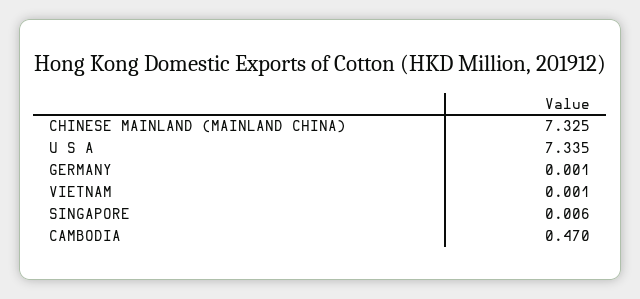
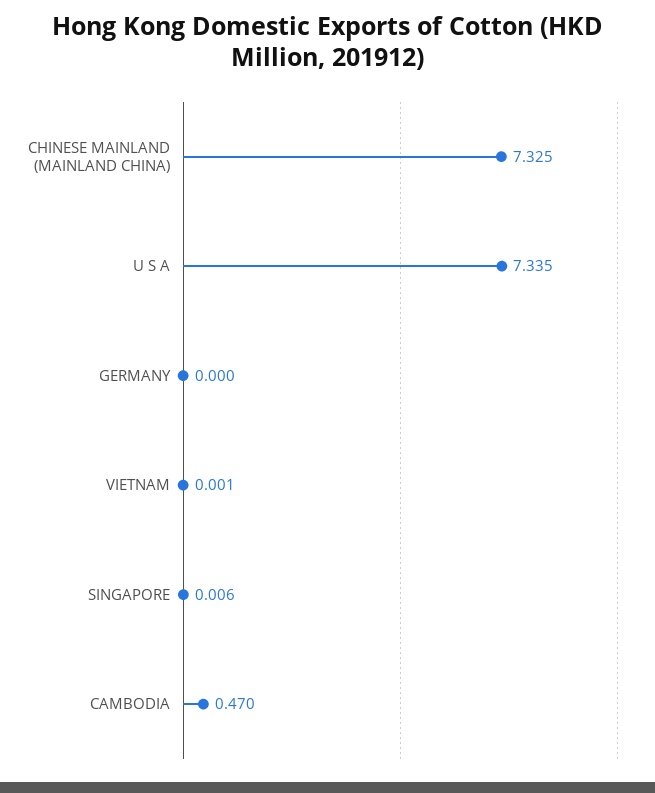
GERMANY: 0.001 -> 0

